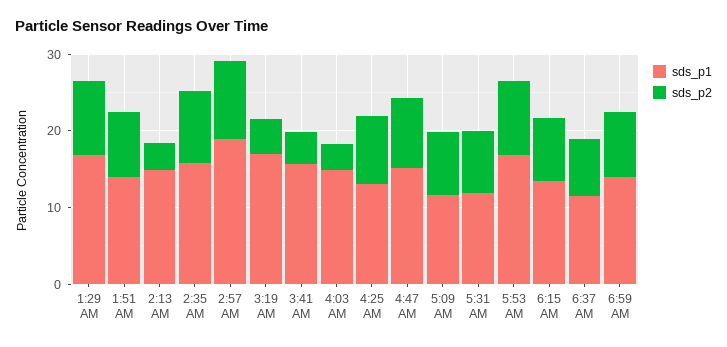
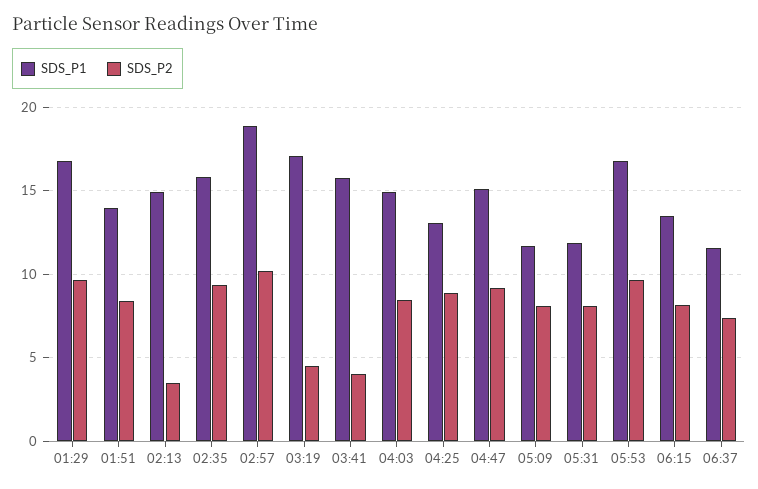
sds_p2, 4:03 AM: 4 -> 8.5
sds_p1, 6:59 AM: 14 -> none
sds_p2, 6:59 AM: 8 -> none

